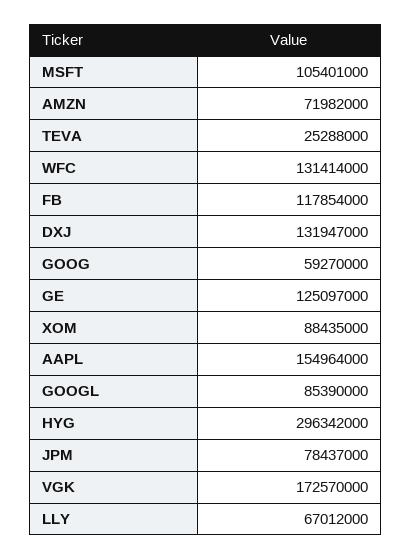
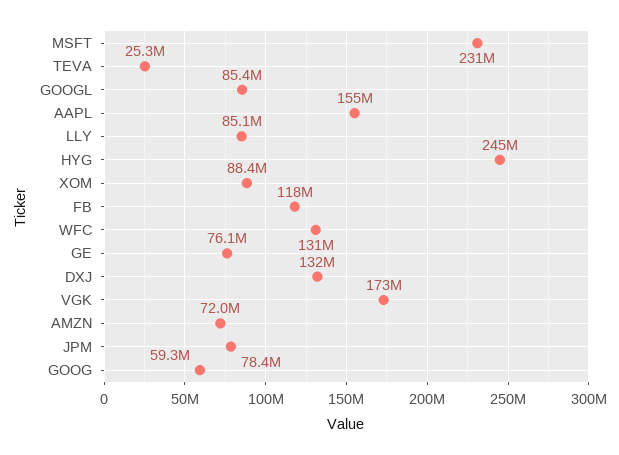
MSFT: 105401000 -> 231000000
GE: 125097000 -> 76100000
HYG: 296342000 -> 245000000
LLY: 67012000 -> 85100000

